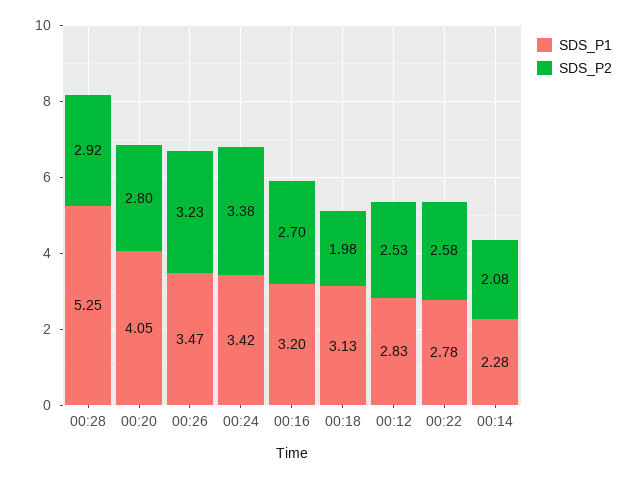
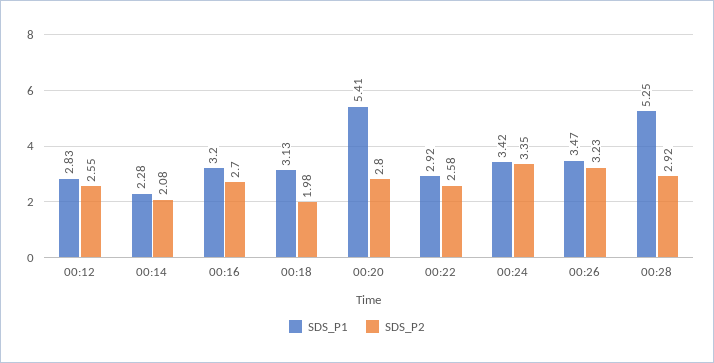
SDS_P1, 00:20: 4.05 -> 5.41
SDS_P2, 00:24: 3.38 -> 3.35
SDS_P2, 00:12: 2.53 -> 2.55
SDS_P1, 00:22: 2.78 -> 2.92

